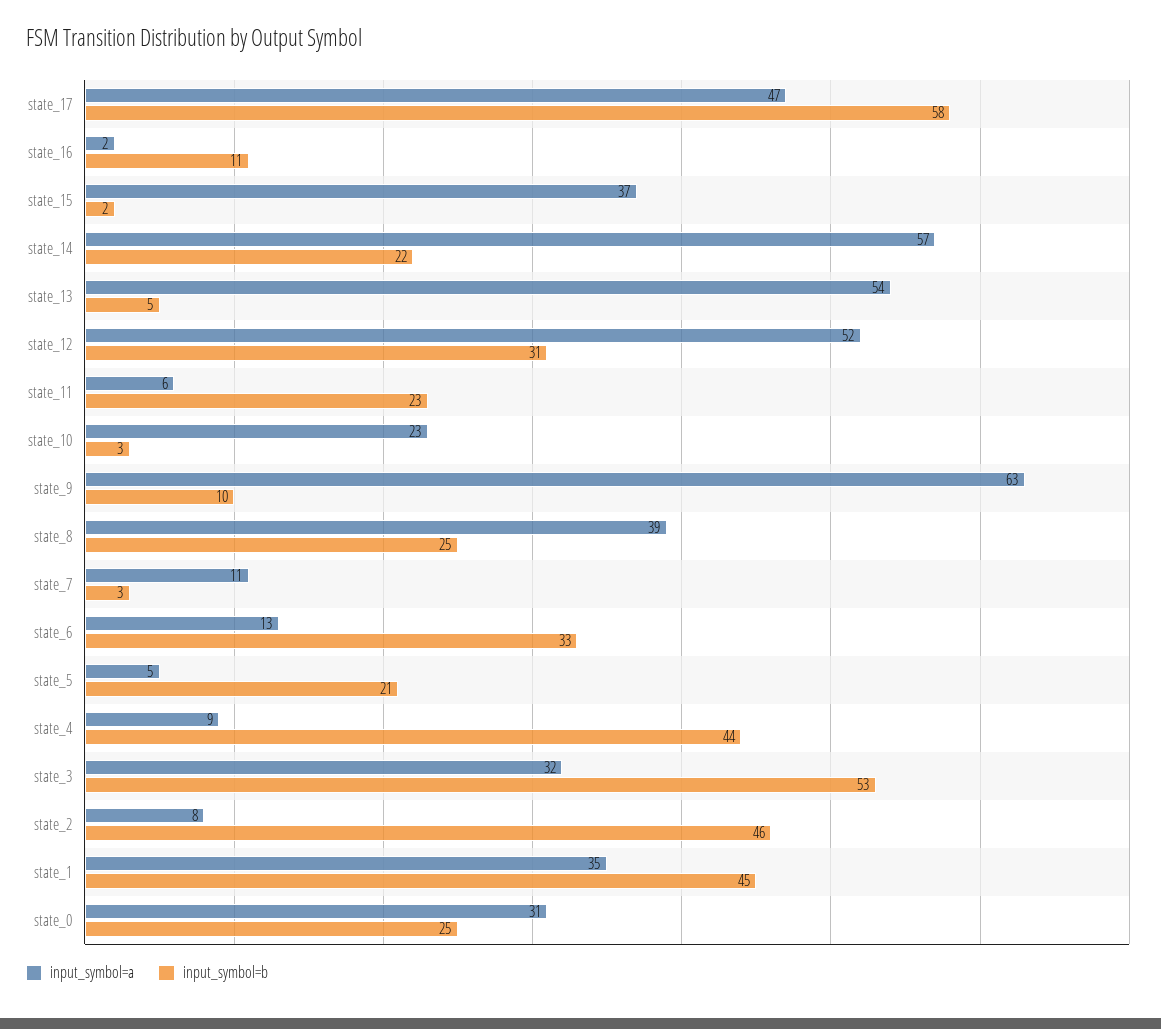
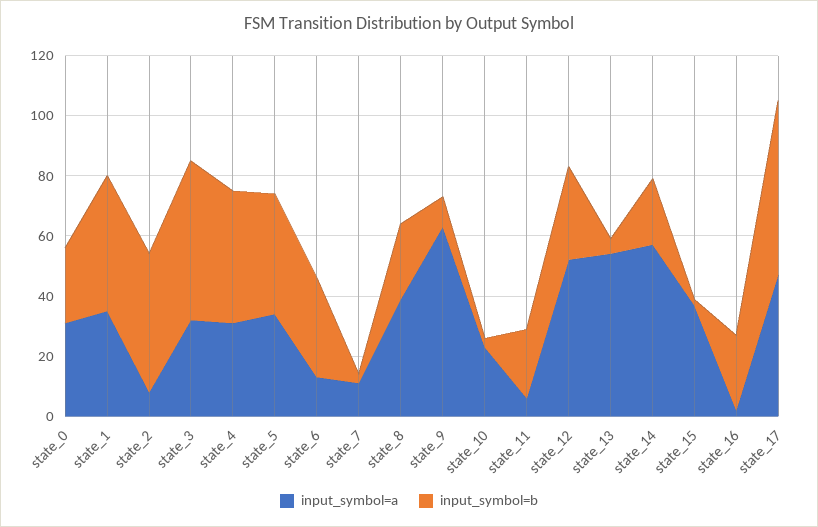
input_symbol=b, state_16: 11 -> 25
input_symbol=a, state_5: 5 -> 35
input_symbol=b, state_5: 21 -> 40
input_symbol=a, state_4: 9 -> 30

